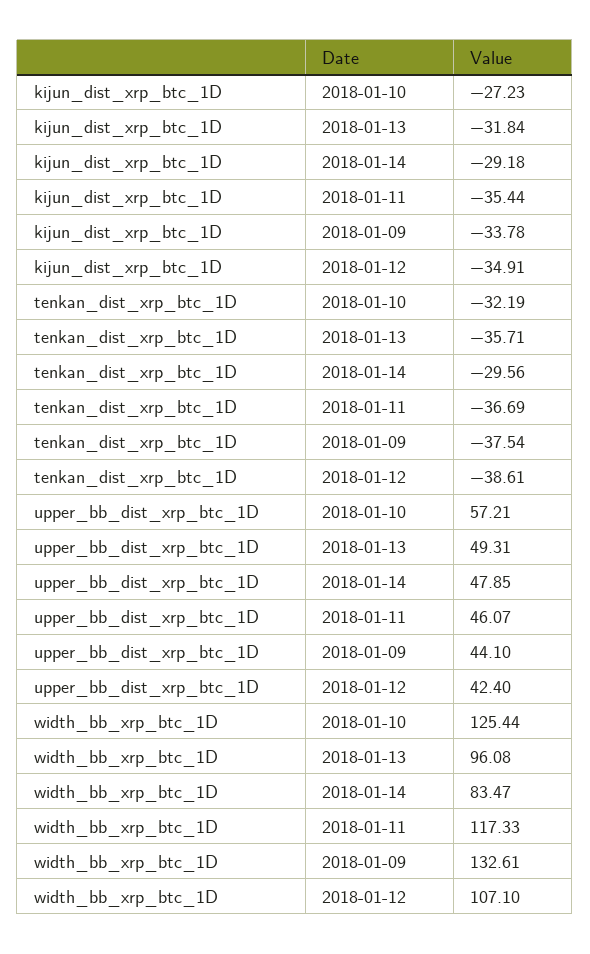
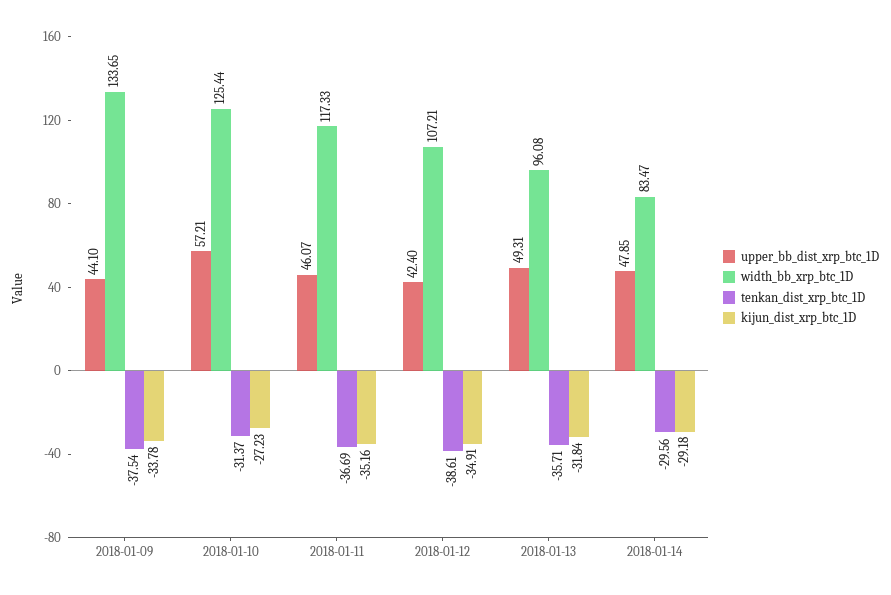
kijun_dist_xrp_btc_1D, 2018-01-11: -35.44 -> -35.16
tenkan_dist_xrp_btc_1D, 2018-01-10: -32.19 -> -31.37
width_bb_xrp_btc_1D, 2018-01-09: 132.61 -> 133.65
width_bb_xrp_btc_1D, 2018-01-12: 107.1 -> 107.21

